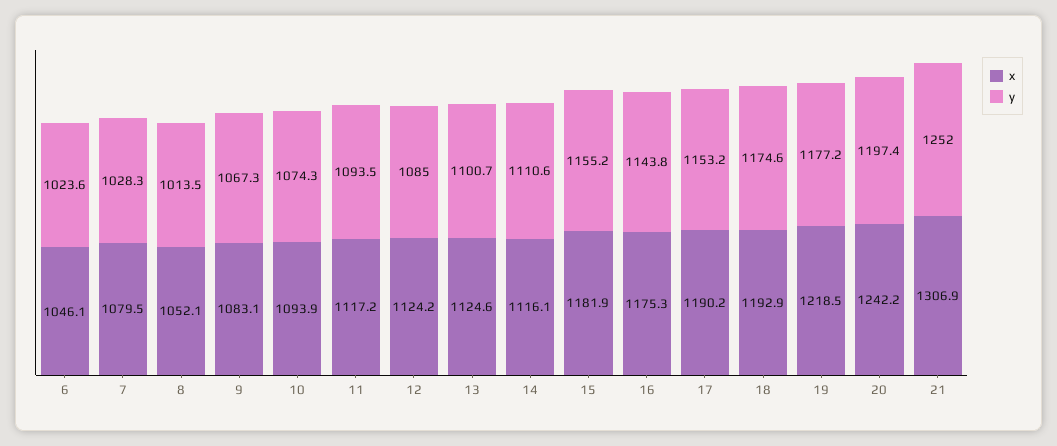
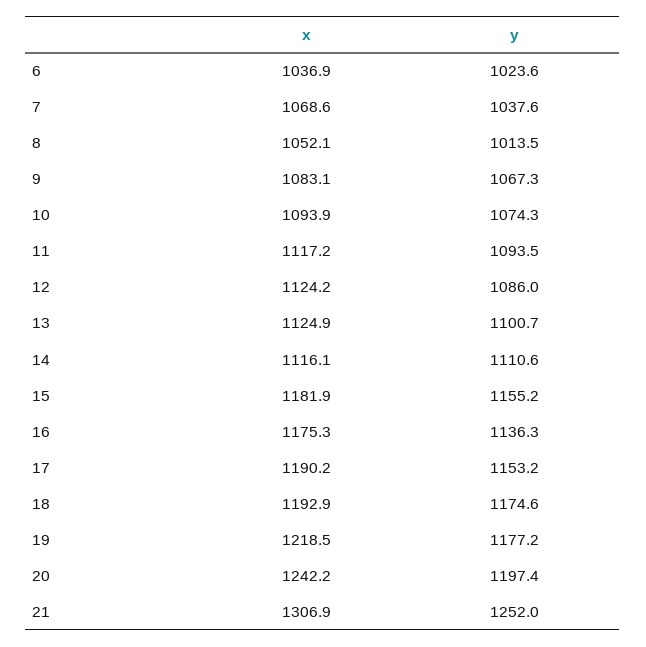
x, 6: 1046.1 -> 1036.9
x, 7: 1079.5 -> 1068.6
y, 7: 1028.3 -> 1037.6
y, 12: 1085 -> 1086
x, 13: 1124.6 -> 1124.9
y, 16: 1143.8 -> 1136.3

